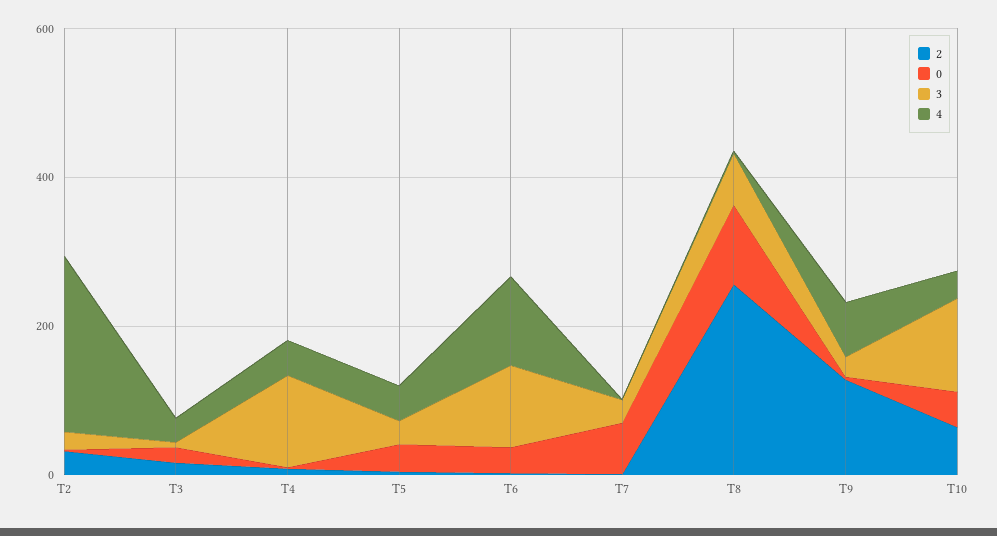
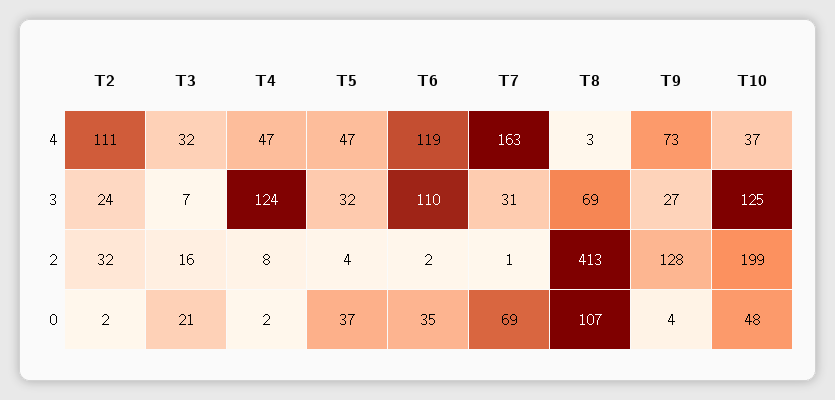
4, T2: 250 -> 111
4, T7: 0 -> 163
2, T8: 250 -> 413
2, T10: 50 -> 199

